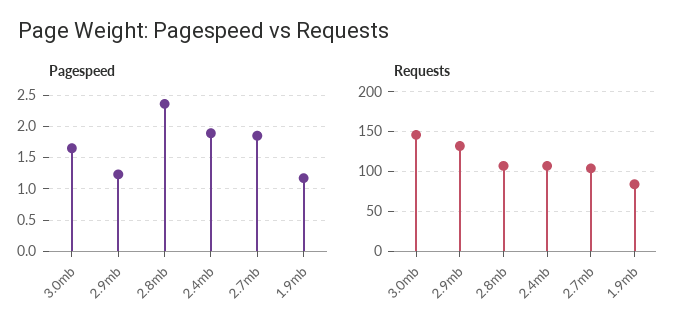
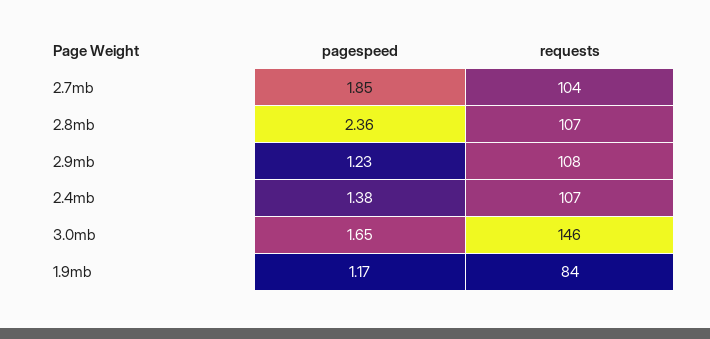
Pagespeed, 2.4mb: 1.9 -> 1.38
Requests, 2.9mb: 130 -> 108

